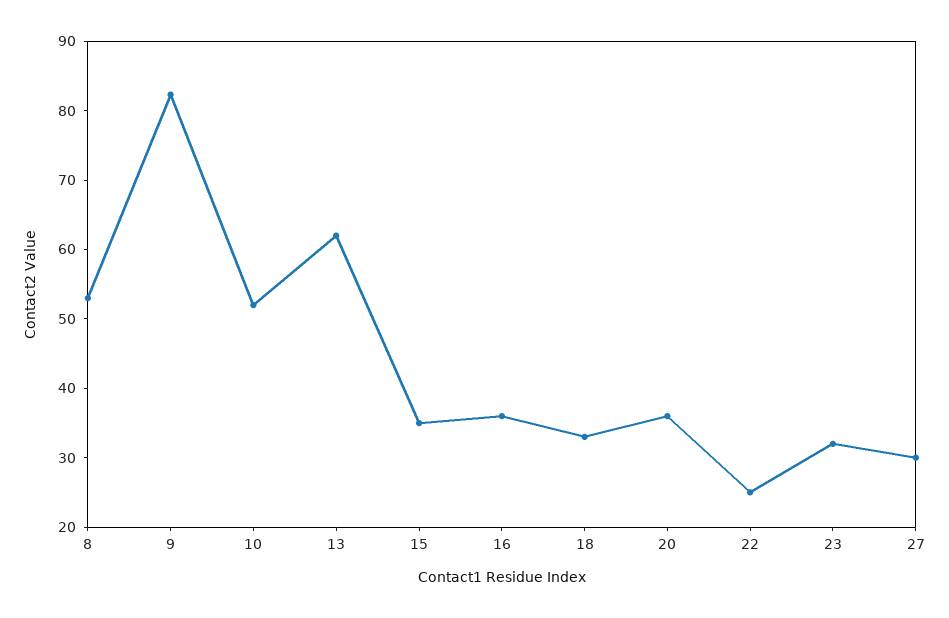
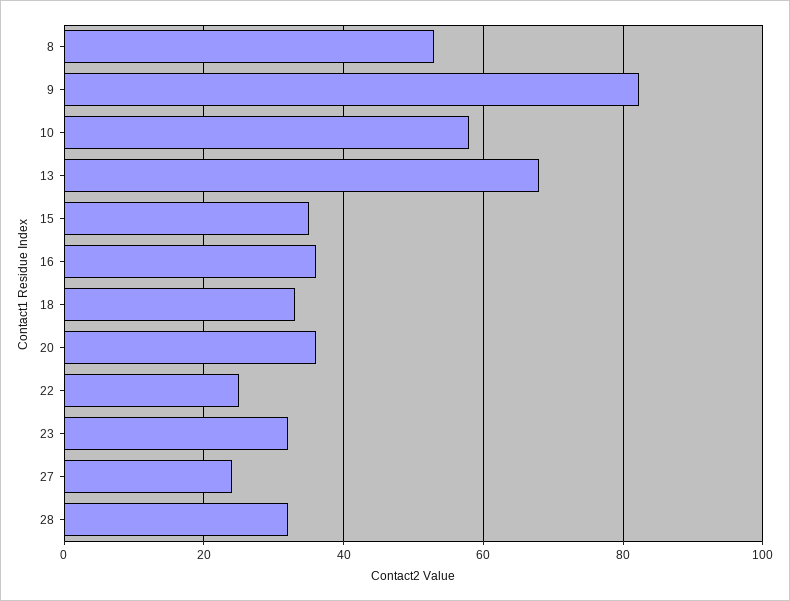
10: 52 -> 58
13: 62 -> 68
27: 30 -> 24
28: none -> 32

